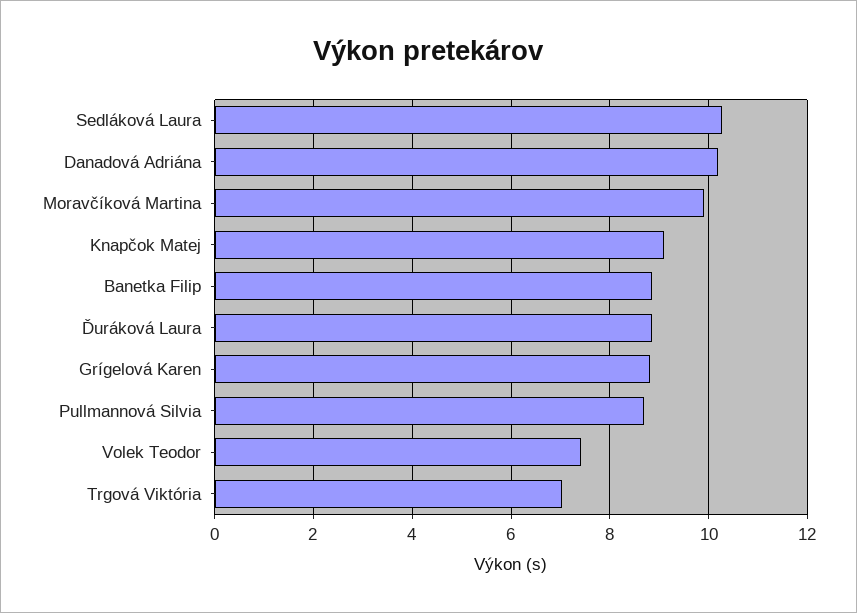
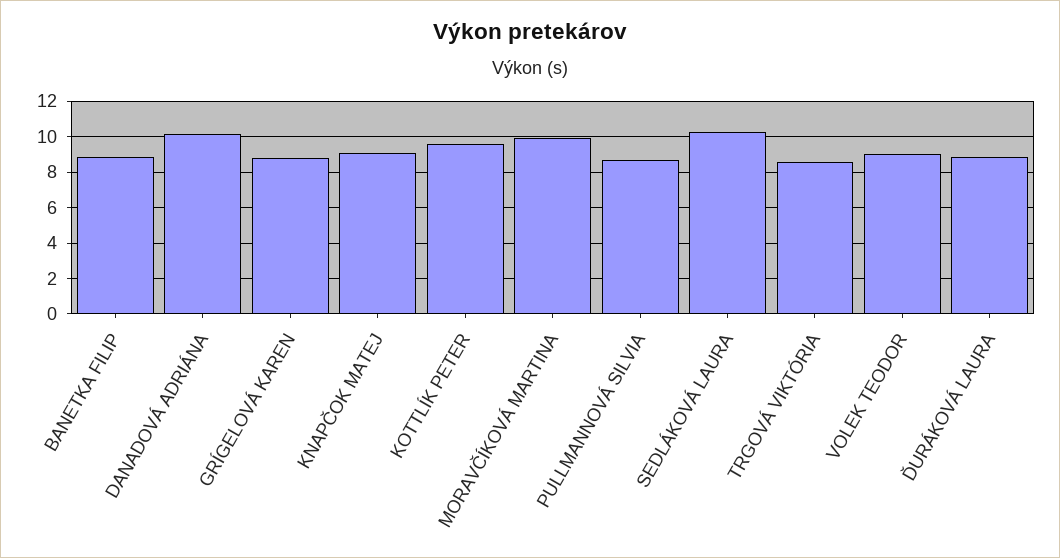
Volek Teodor: 7.4 -> 9
Trgová Viktória: 7 -> 8.5
KOTTLÍK PETER: none -> 9.5

